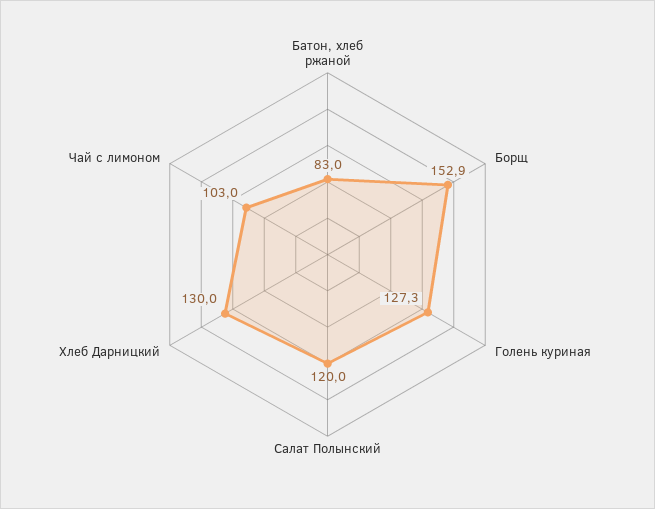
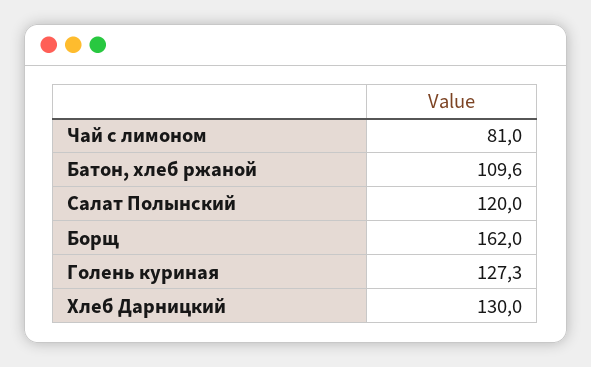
Батон, хлеб ржаной: 83 -> 109.6
Борщ: 152.9 -> 162
Чай с лимоном: 103 -> 81

